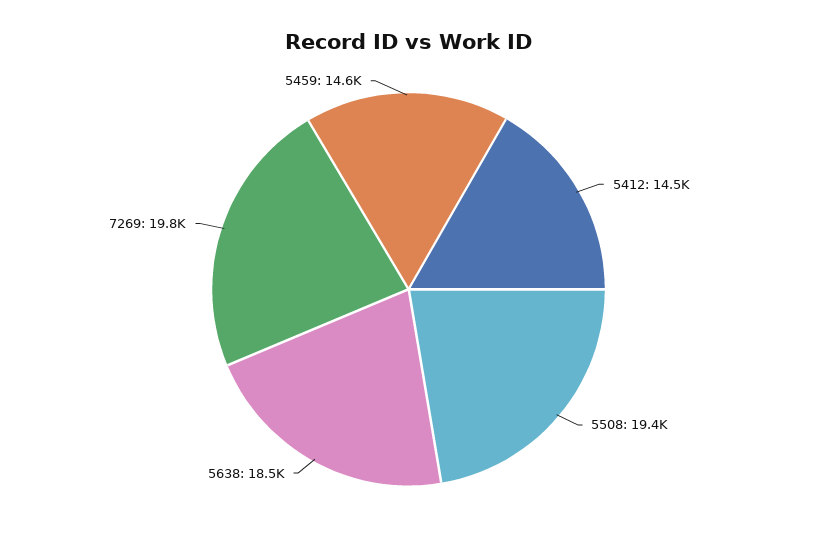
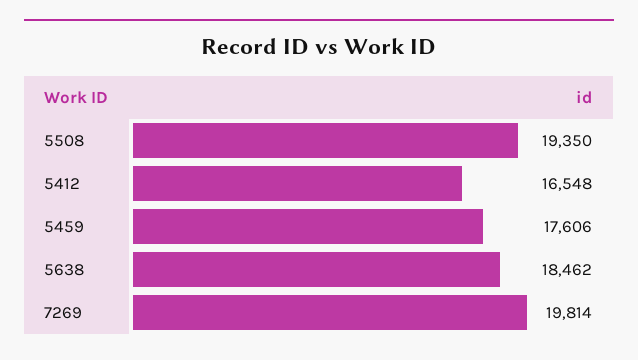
5412: 14500 -> 16548
5459: 14600 -> 17606

